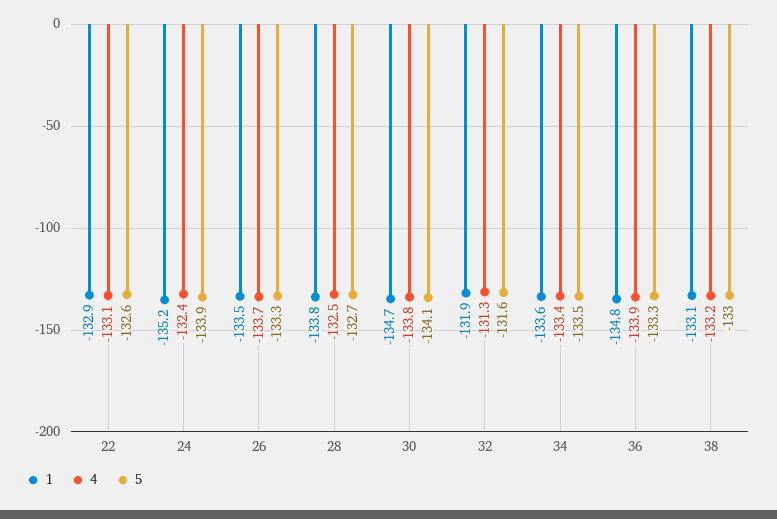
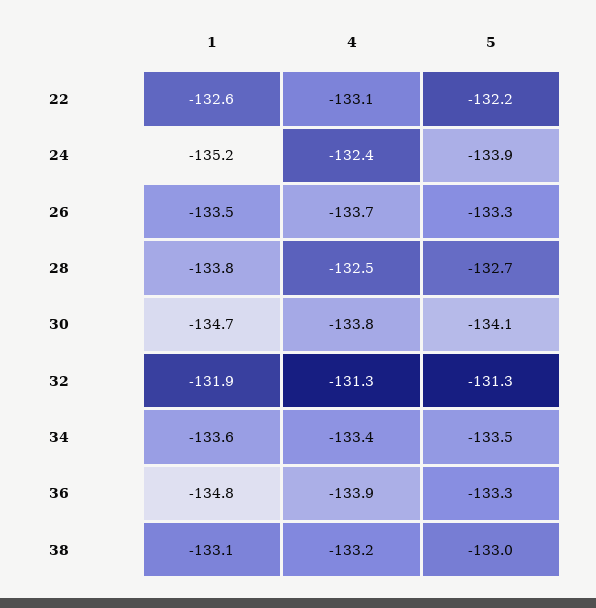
1, 22: -132.9 -> -132.6
5, 22: -132.6 -> -132.2
5, 32: -131.6 -> -131.3

